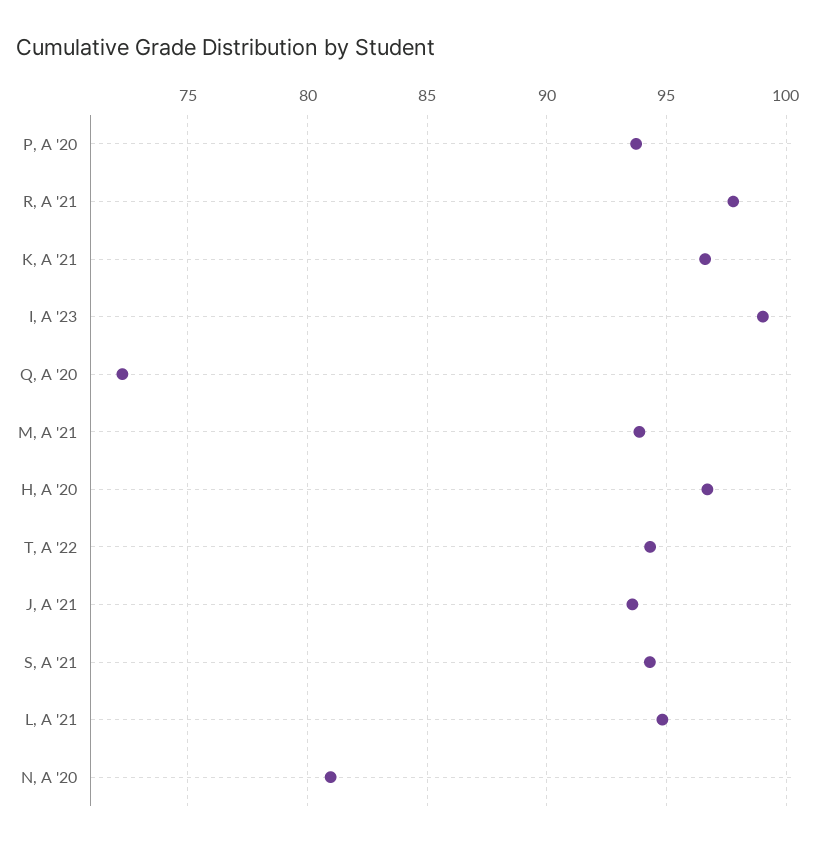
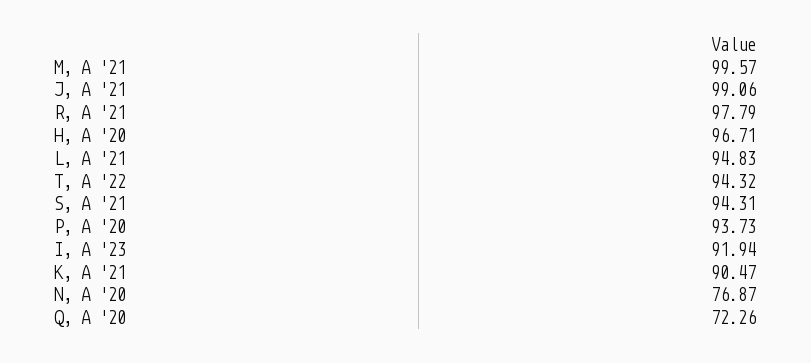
K, A '21: 96.5 -> 90.47
I, A '23: 99 -> 91.94
M, A '21: 94 -> 99.57
J, A '21: 93.5 -> 99.06
N, A '20: 81 -> 76.87

